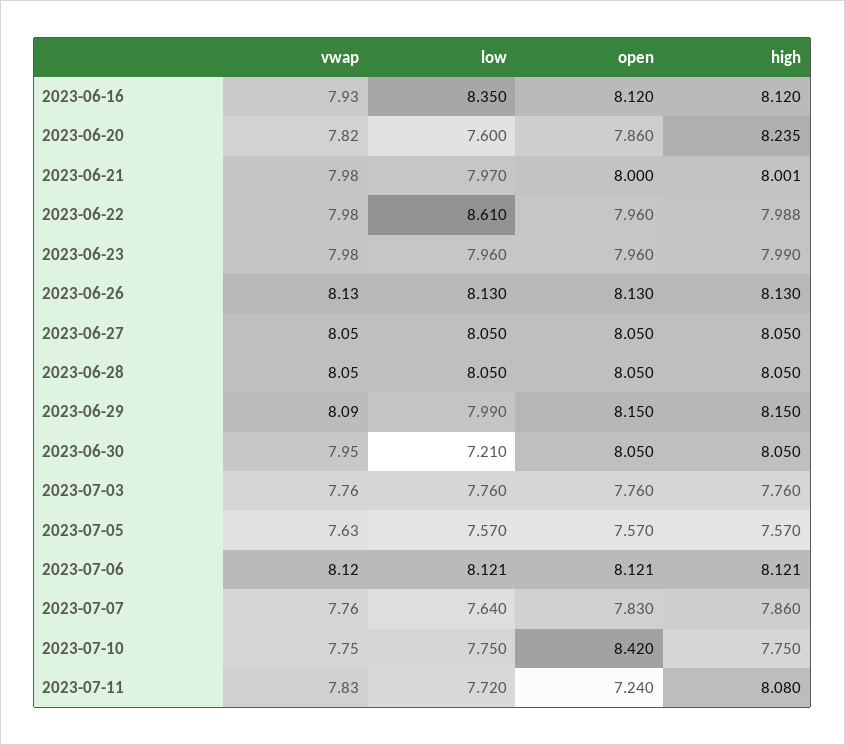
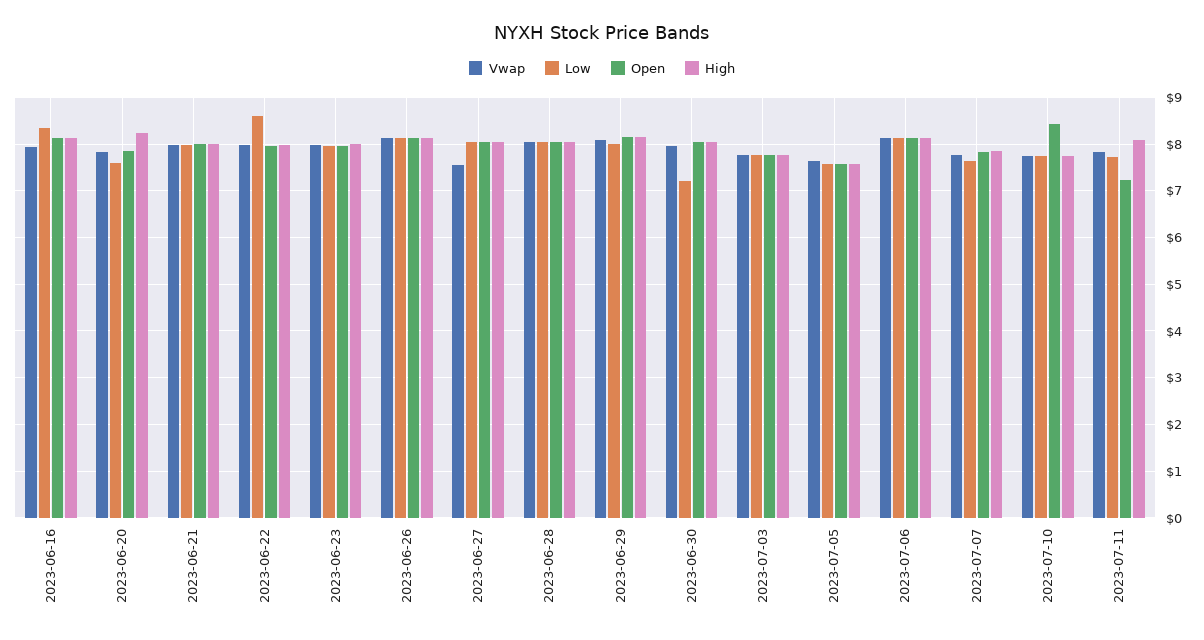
vwap, 2023-06-27: 8.05 -> 7.6

